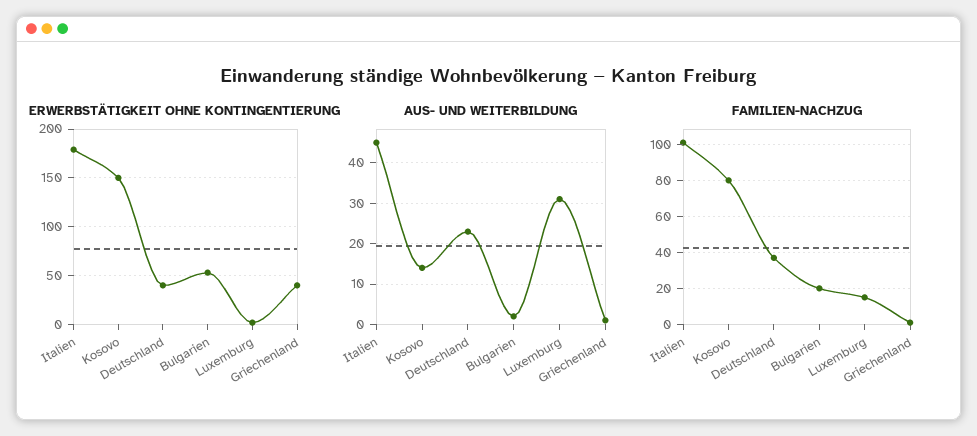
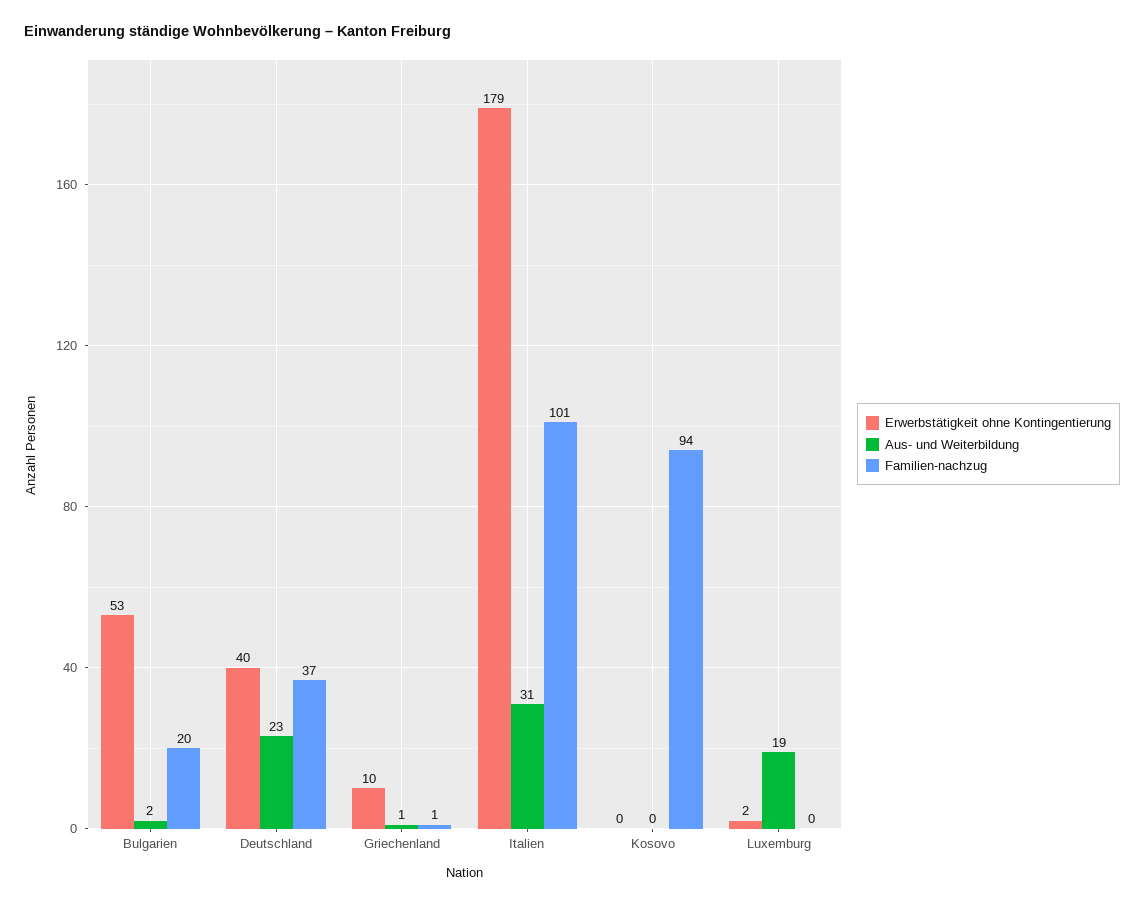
ERWERBSTÄTIGKEIT OHNE KONTINGENTIERUNG, Kosovo: 150 -> 0
ERWERBSTÄTIGKEIT OHNE KONTINGENTIERUNG, Griechenland: 40 -> 10
AUS- UND WEITERBILDUNG, Italien: 45 -> 31
AUS- UND WEITERBILDUNG, Kosovo: 15 -> 0
AUS- UND WEITERBILDUNG, Luxemburg: 30 -> 19
FAMILIEN-NACHZUG, Kosovo: 80 -> 94
FAMILIEN-NACHZUG, Luxemburg: 15 -> 0

